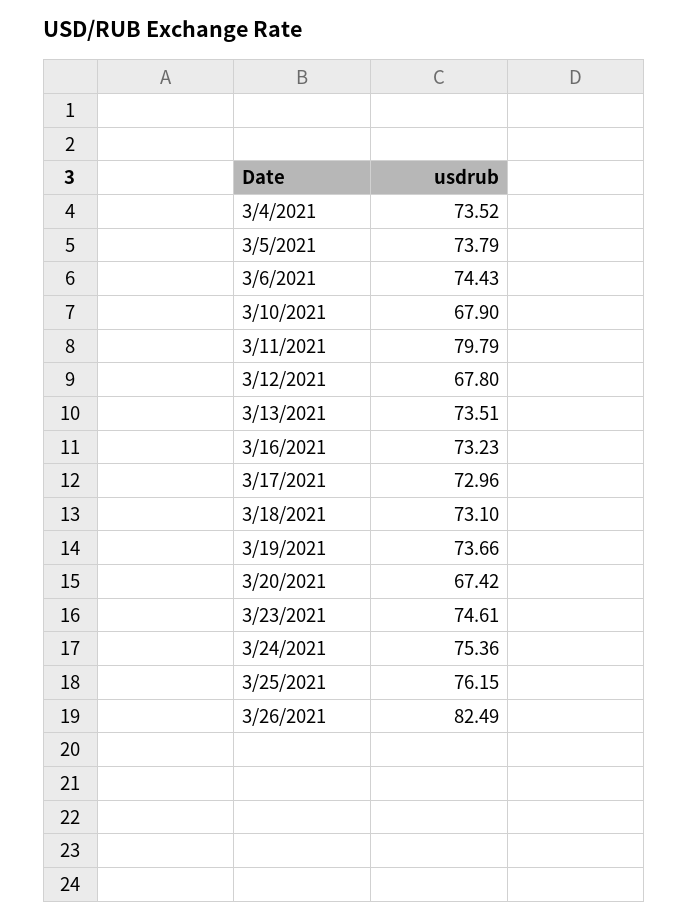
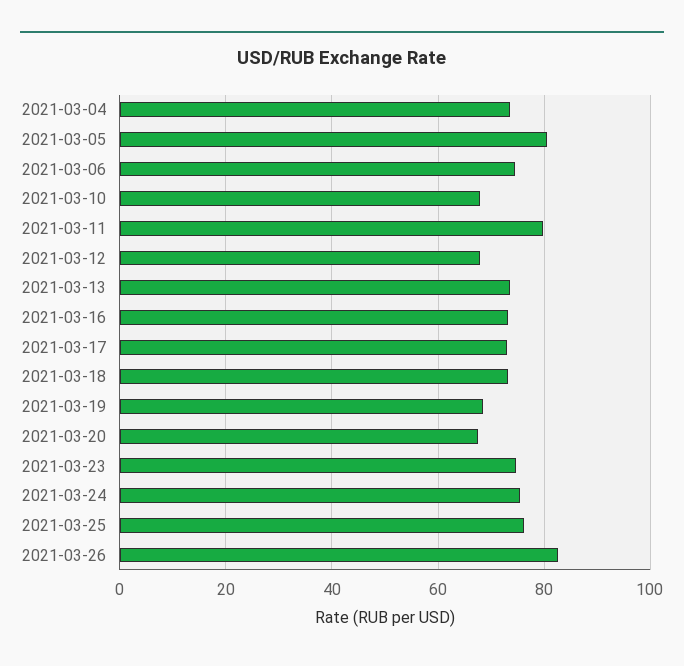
3/5/2021: 73.79 -> 80
3/19/2021: 73.66 -> 68

